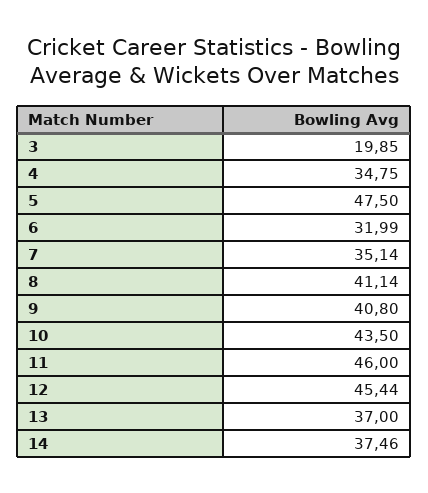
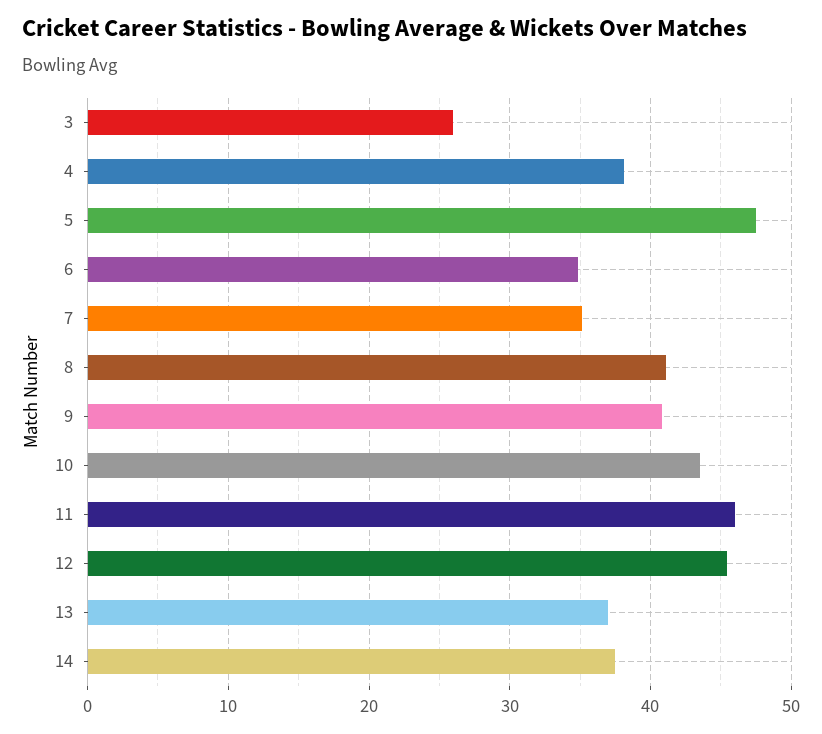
3: 19.85 -> 26
4: 34.75 -> 38
6: 31.99 -> 35

